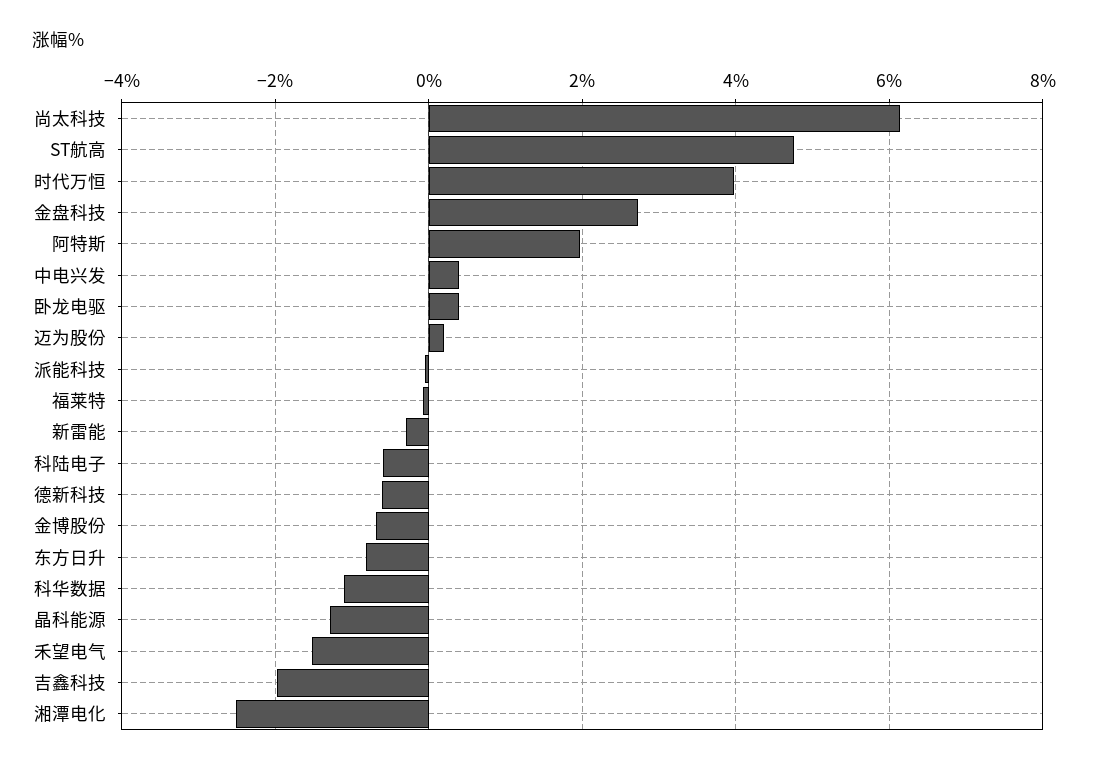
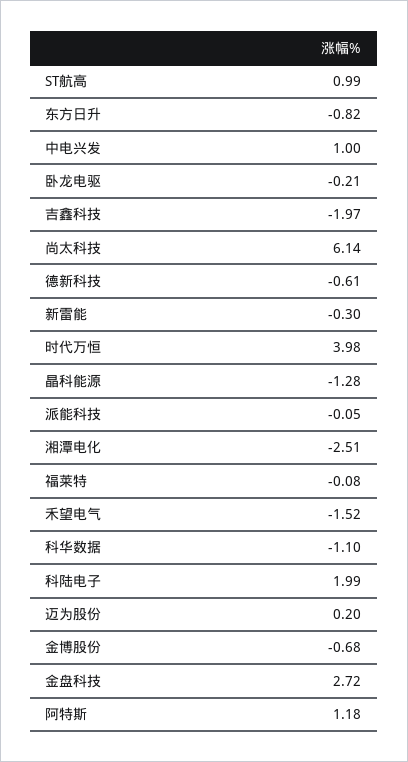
ST航高: 4.8 -> 0.99
阿特斯: 2 -> 1.18
中电兴发: 0.4 -> 1
卧龙电驱: 0.4 -> -0.21
科陆电子: -0.6 -> 1.99

